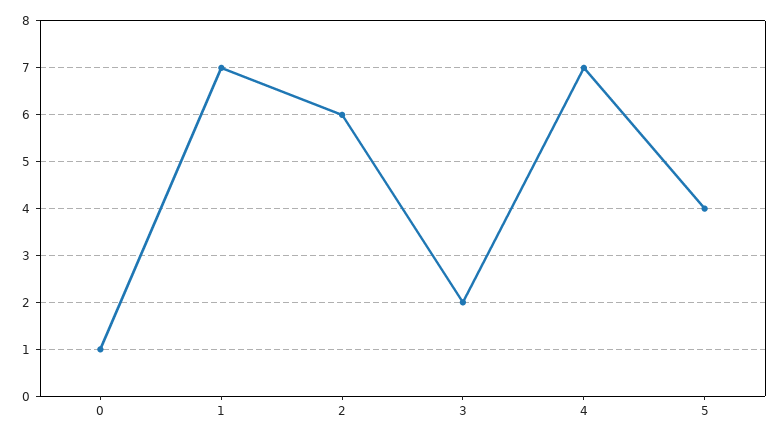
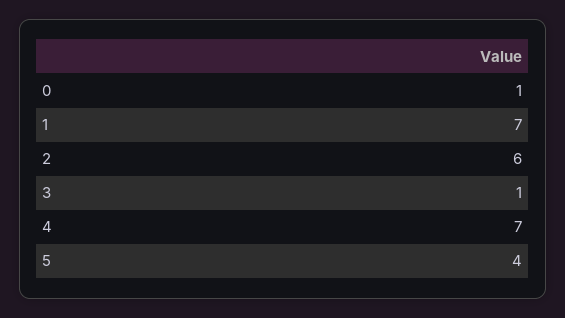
3: 2 -> 1

